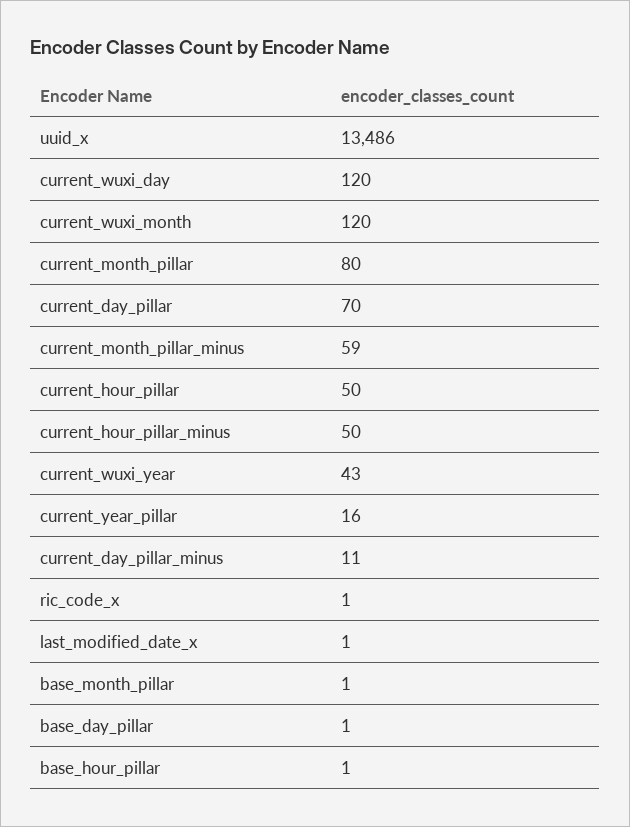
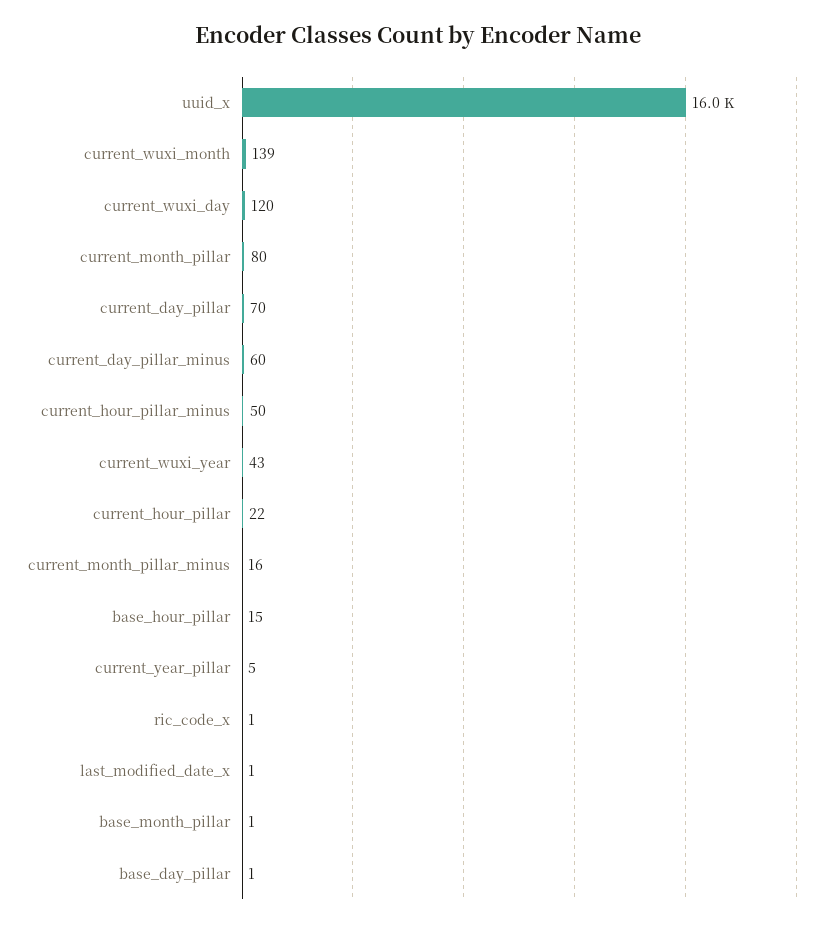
uuid_x: 13486 -> 16000
current_wuxi_month: 120 -> 139
current_month_pillar_minus: 59 -> 16
current_hour_pillar: 50 -> 22
current_year_pillar: 16 -> 5
current_day_pillar_minus: 11 -> 60
base_hour_pillar: 1 -> 15

